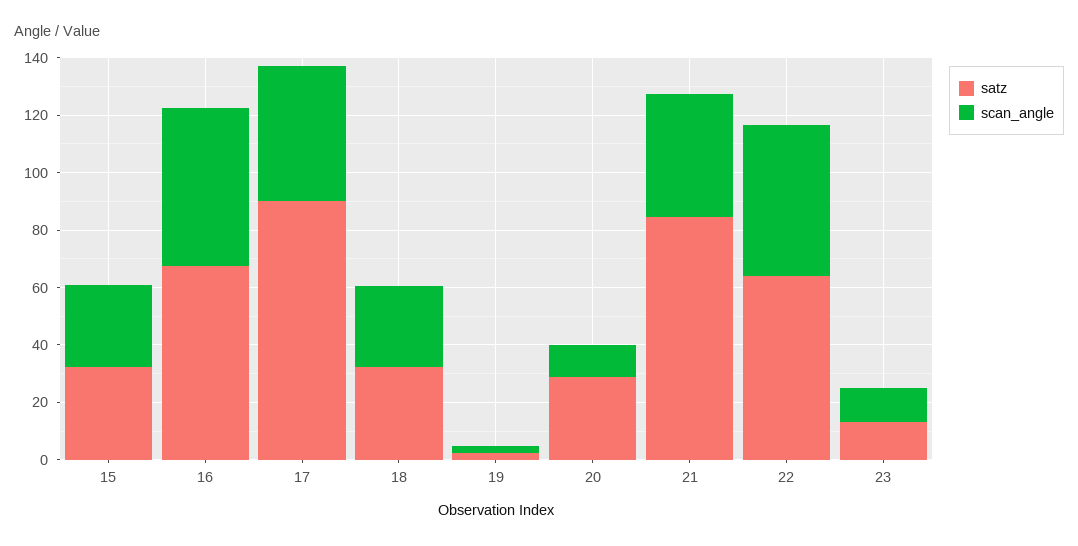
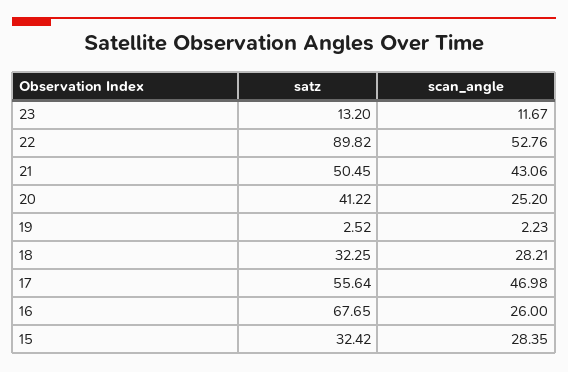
scan_angle, 16: 55 -> 26
satz, 17: 90 -> 55.64
satz, 20: 30 -> 41.22
scan_angle, 20: 10 -> 25.2
satz, 21: 85 -> 50.45
satz, 22: 65 -> 89.82

